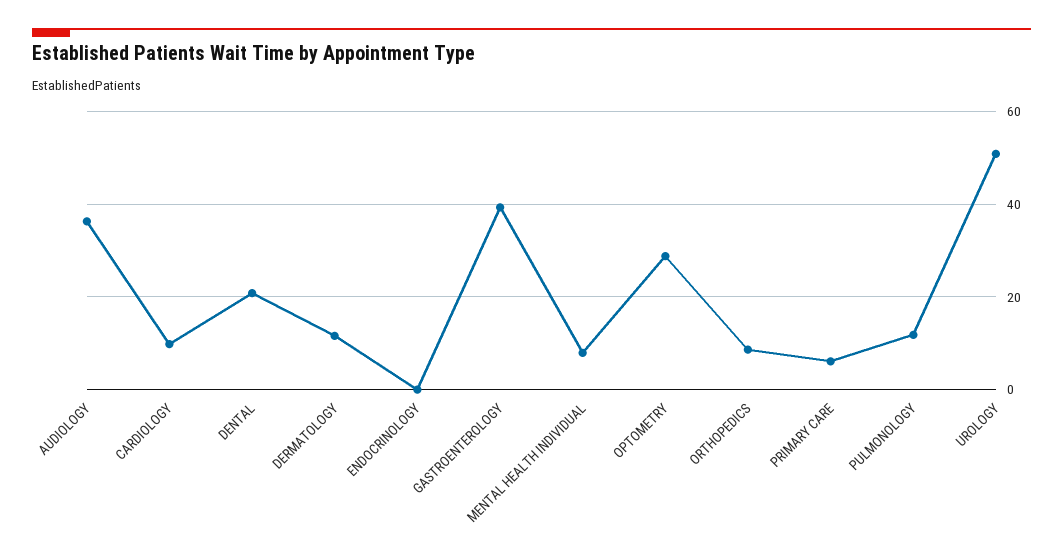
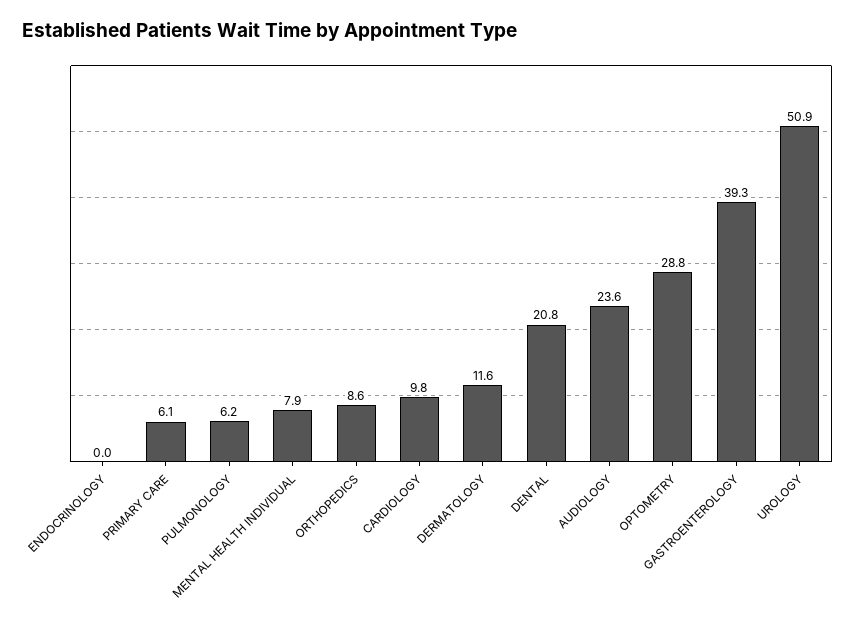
AUDIOLOGY: 36 -> 23.6
PULMONOLOGY: 12 -> 6.2

